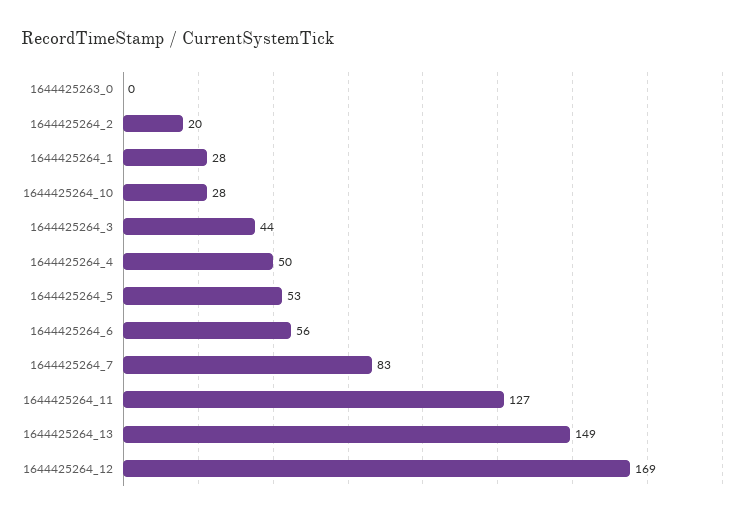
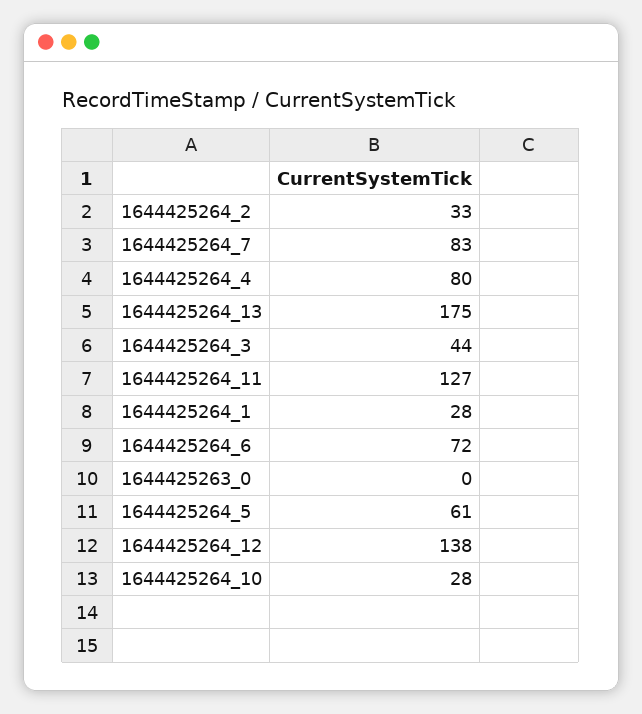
1644425264_2: 20 -> 33
1644425264_4: 50 -> 80
1644425264_5: 53 -> 61
1644425264_6: 56 -> 72
1644425264_13: 149 -> 175
1644425264_12: 169 -> 138

